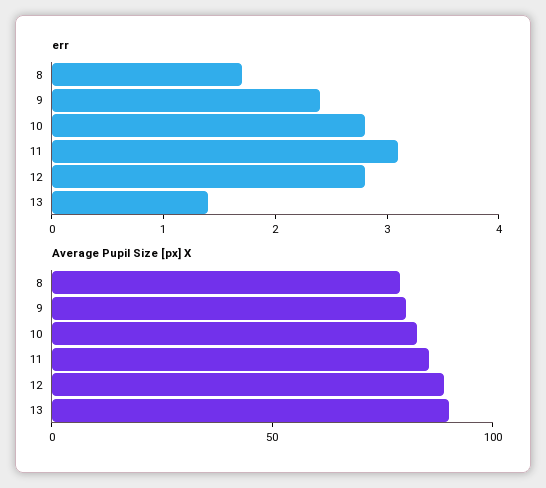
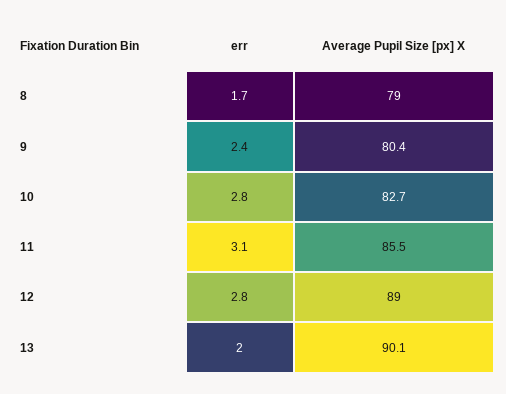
err, 13: 1.4 -> 2

